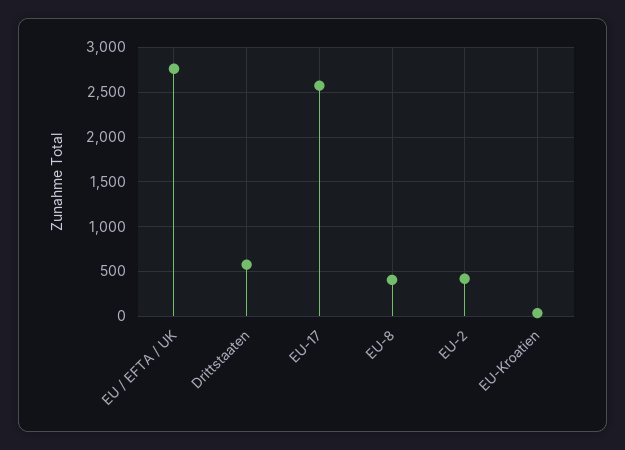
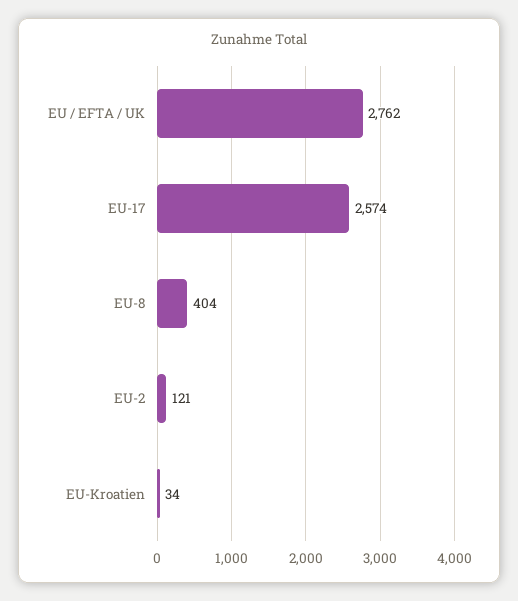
Drittstaaten: 600 -> none
EU-2: 400 -> 121

